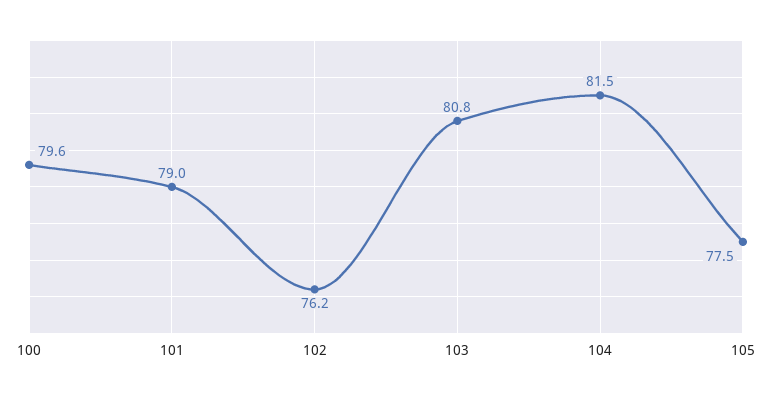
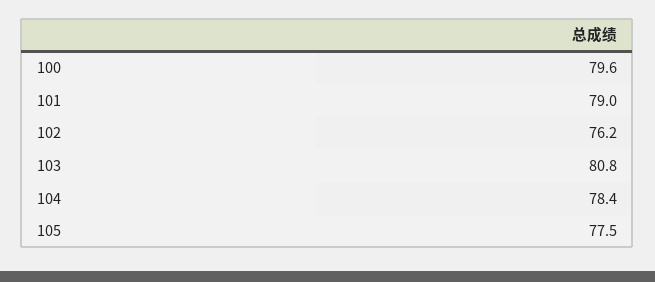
104: 81.5 -> 78.4

